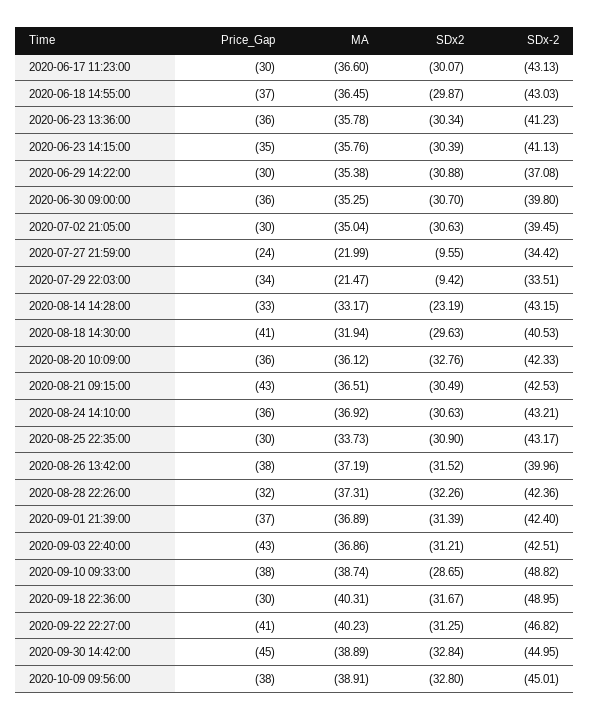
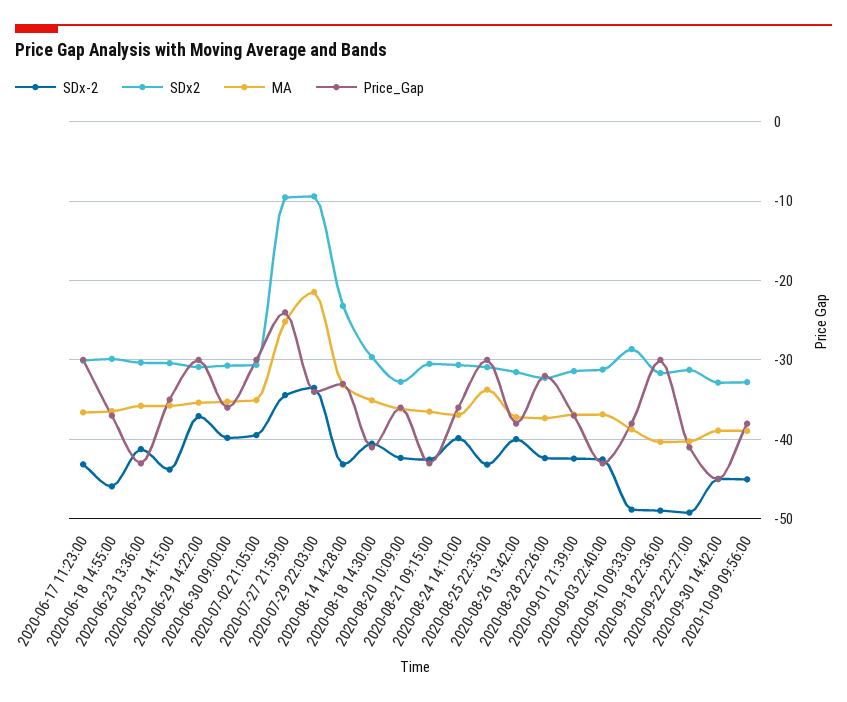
SDx-2, 2020-06-18 14:55:00: -43.03 -> -46
Price_Gap, 2020-06-23 13:36:00: -36 -> -43
SDx-2, 2020-06-23 14:15:00: -41.13 -> -44
MA, 2020-07-27 21:59:00: -21.99 -> -25
MA, 2020-08-18 14:30:00: -31.94 -> -35
SDx-2, 2020-08-24 14:10:00: -43.21 -> -40
SDx-2, 2020-09-22 22:27:00: -46.82 -> -49

